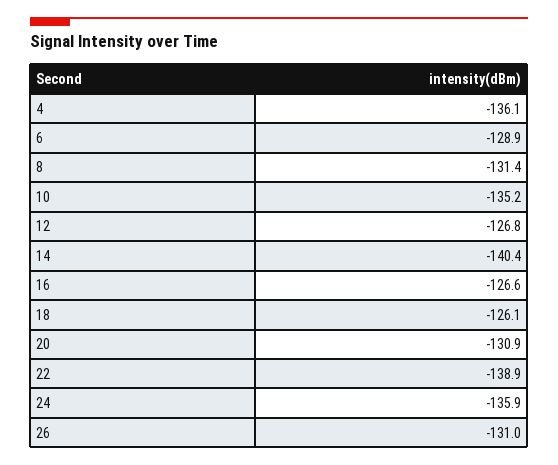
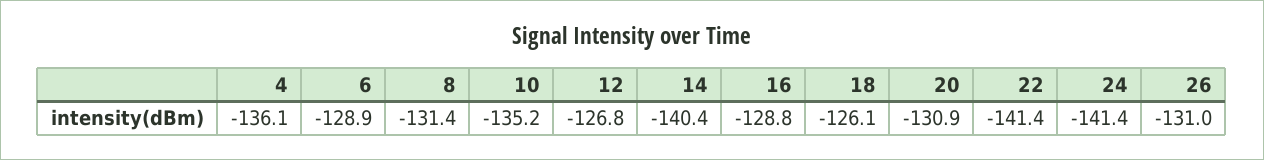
16: -126.6 -> -128.8
22: -138.9 -> -141.4
24: -135.9 -> -141.4

